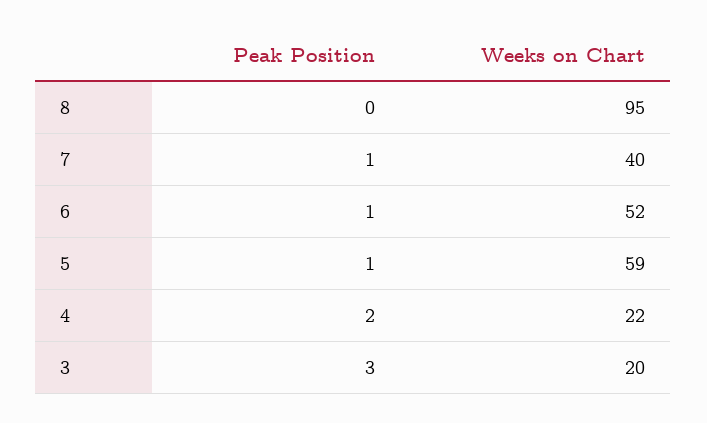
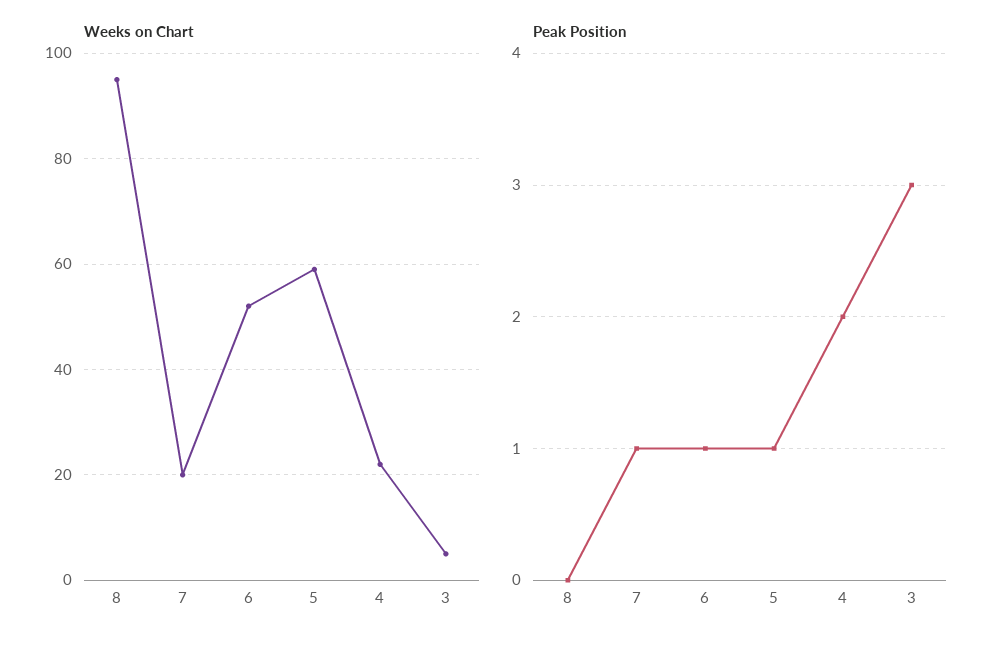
Weeks on Chart, 7: 40 -> 20
Weeks on Chart, 3: 20 -> 5

